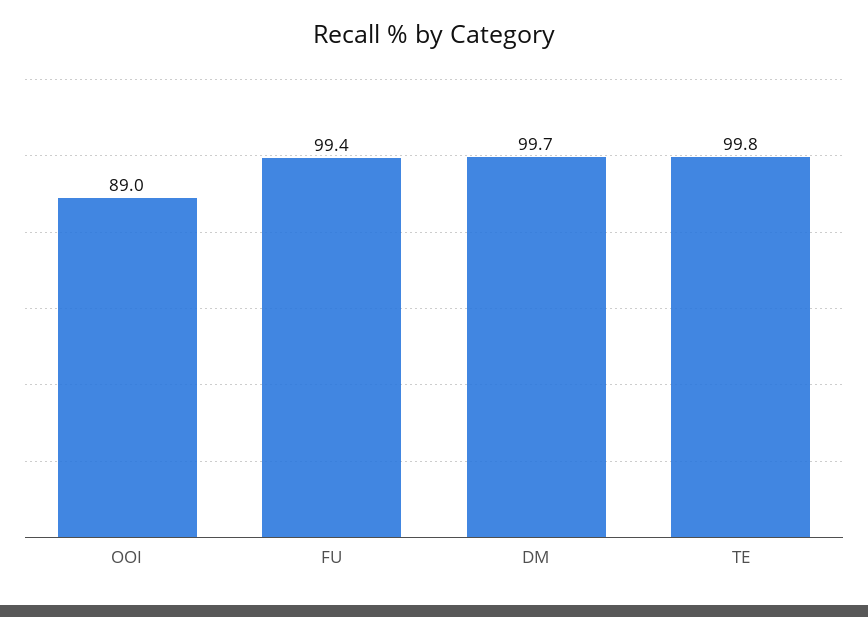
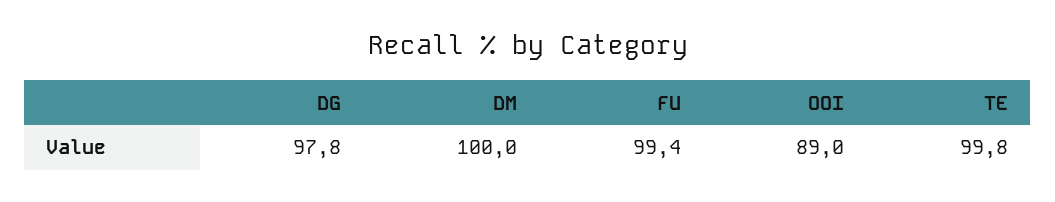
DM: 99.7 -> 100
DG: none -> 97.8

